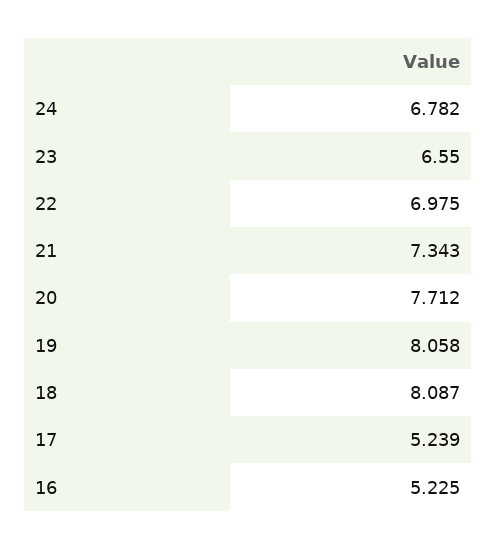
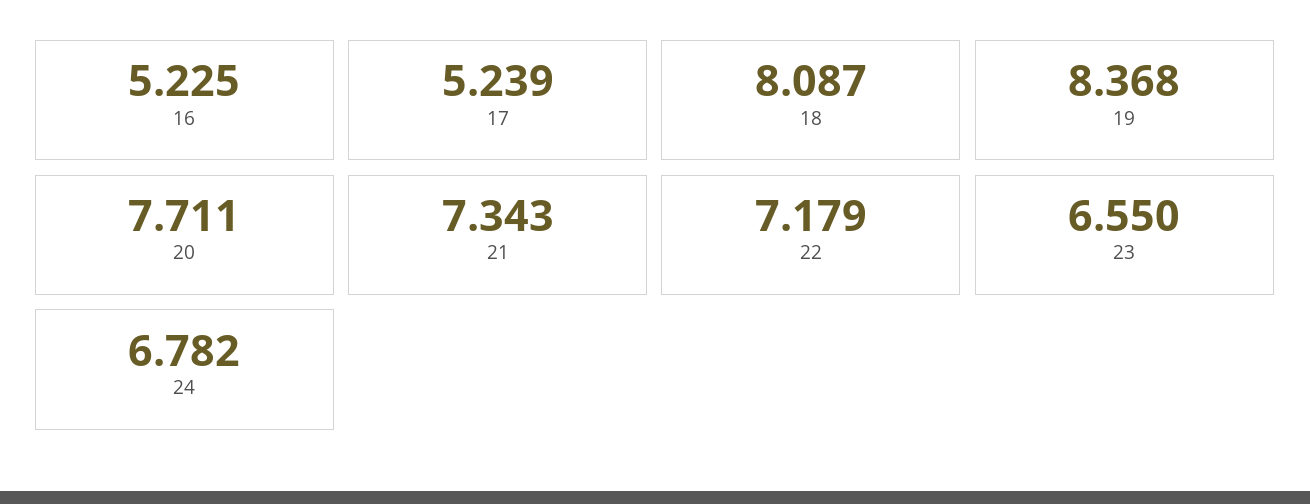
22: 6.975 -> 7.179
20: 7.712 -> 7.711
19: 8.058 -> 8.368

